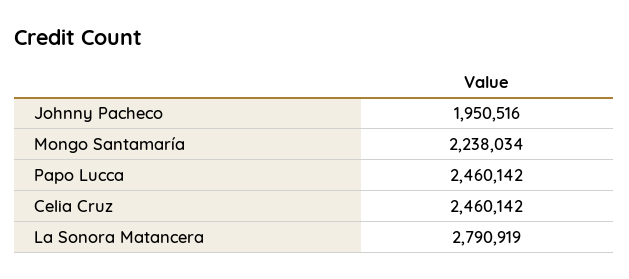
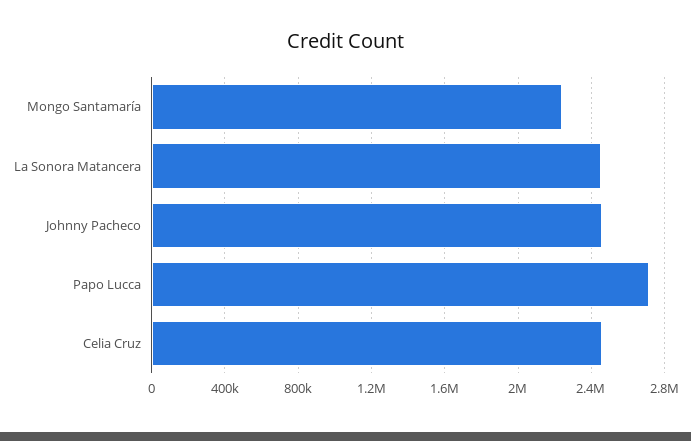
Johnny Pacheco: 1950516 -> 2450000
Papo Lucca: 2460142 -> 2700000
La Sonora Matancera: 2790919 -> 2450000

